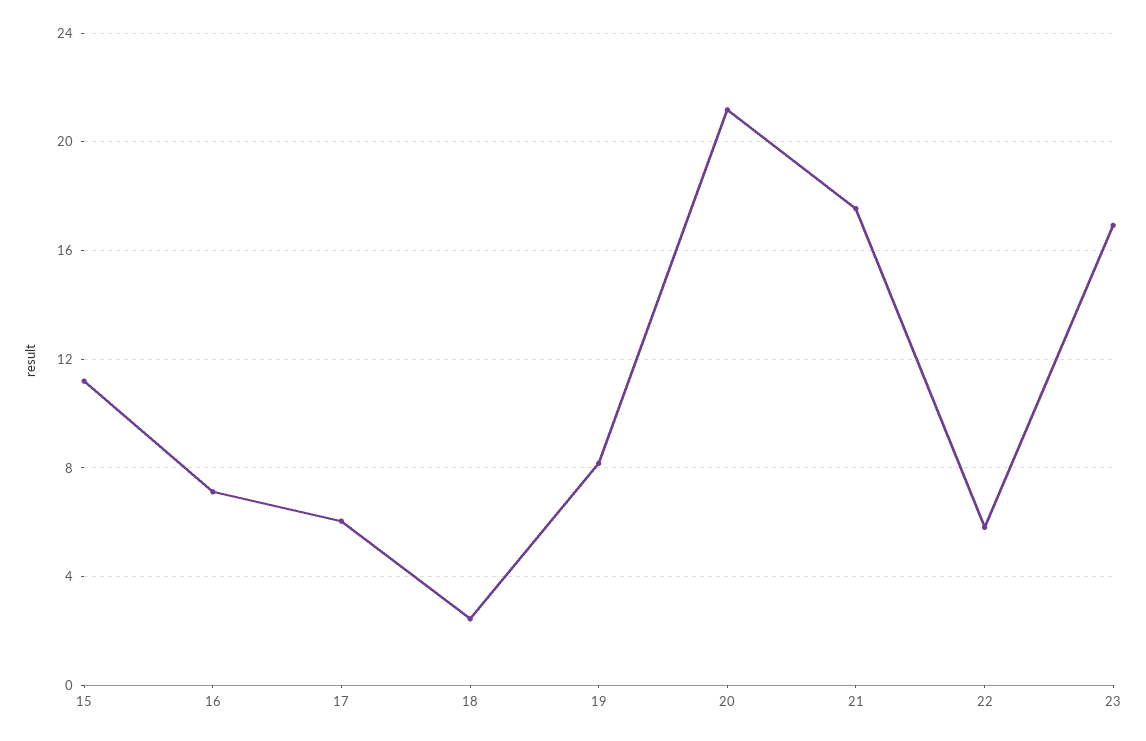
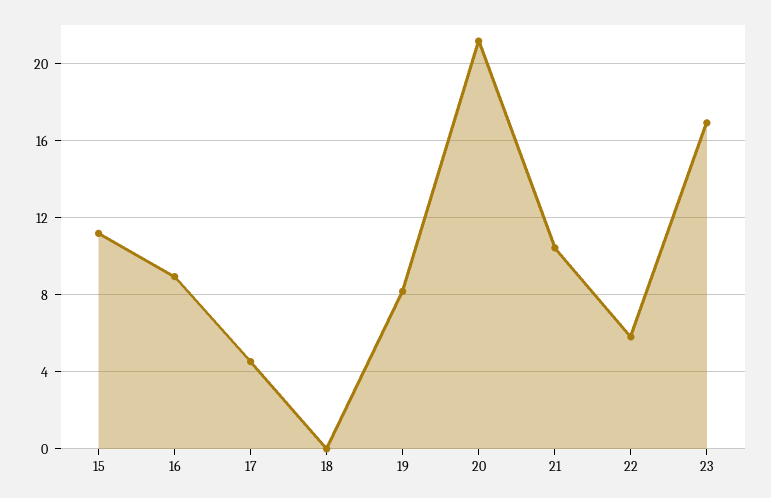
16: 7 -> 9
17: 6 -> 4.5
18: 2.5 -> 0
21: 17.5 -> 10.5

